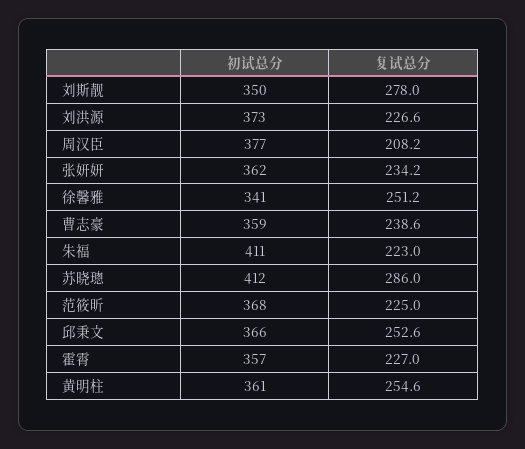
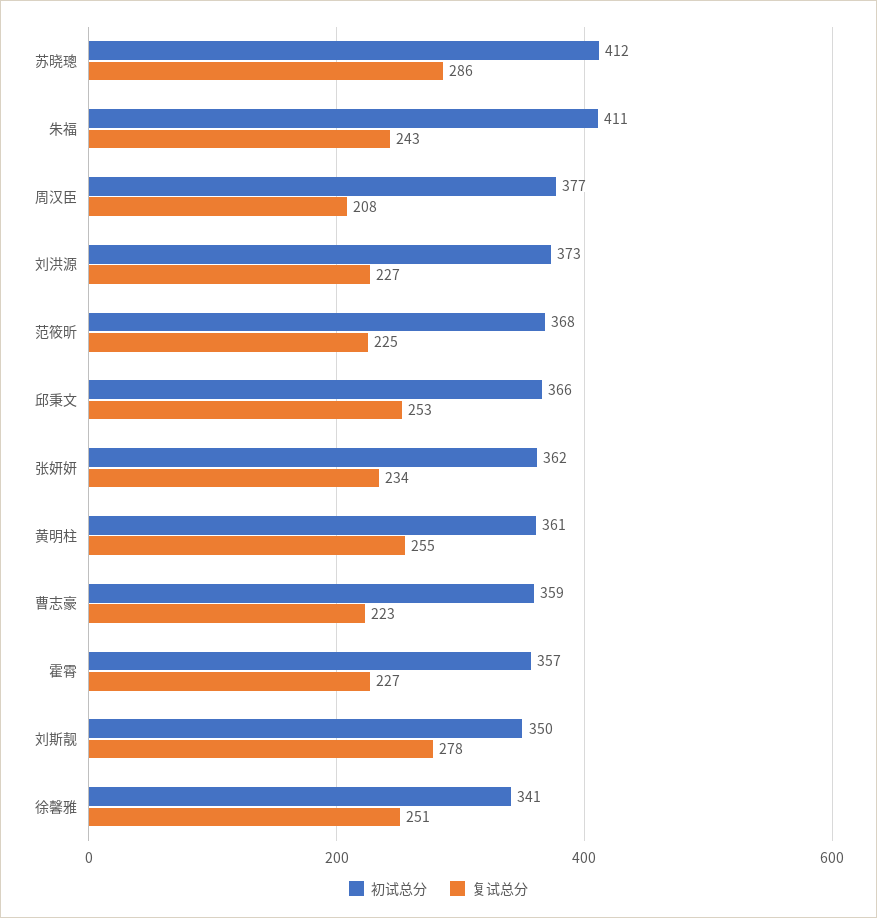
复试总分, 曹志豪: 238.6 -> 223
复试总分, 朱福: 223 -> 243

